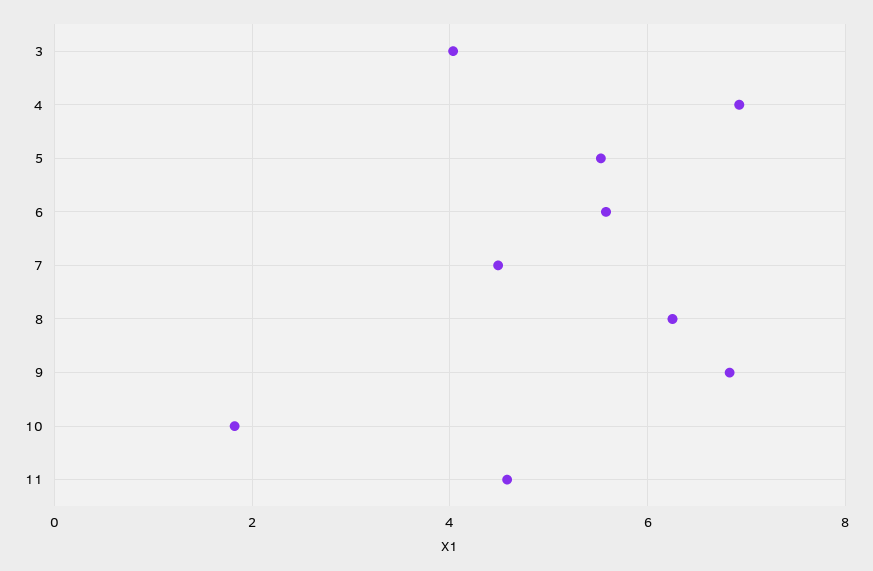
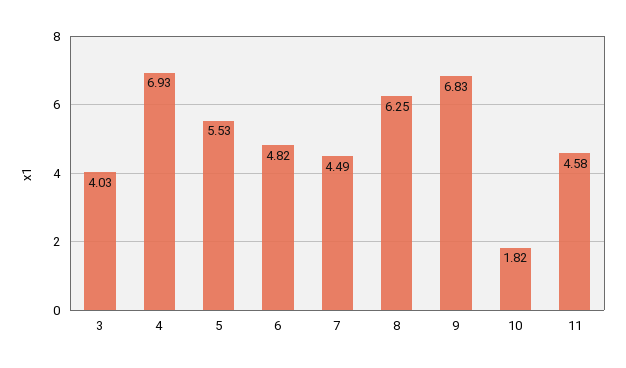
6: 5.6 -> 4.82

